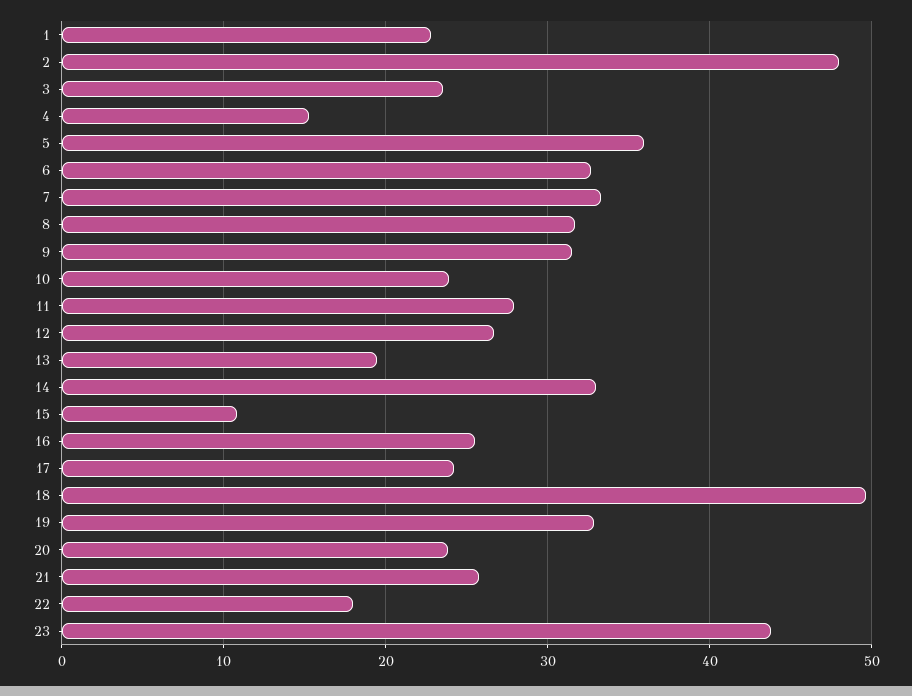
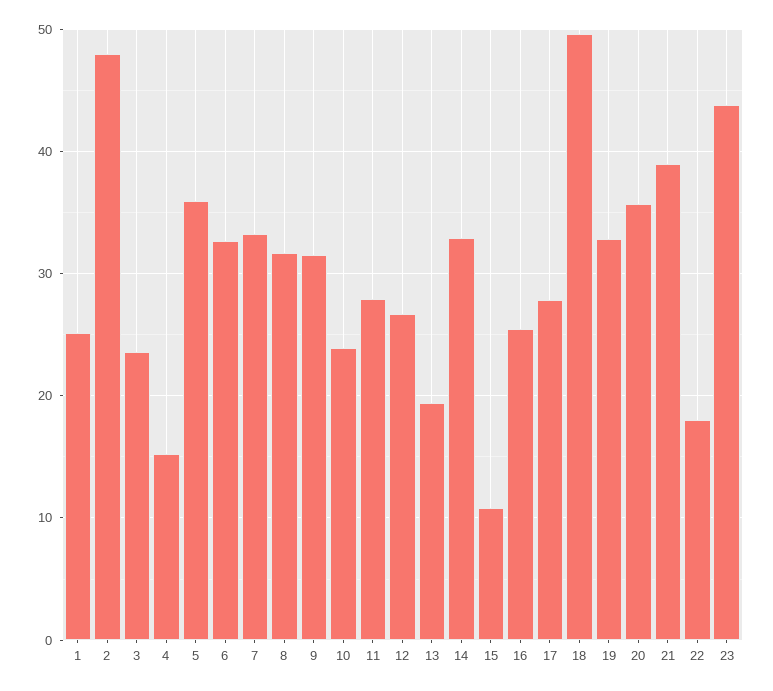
1: 23 -> 25
17: 24 -> 28
20: 24 -> 36
21: 26 -> 39

